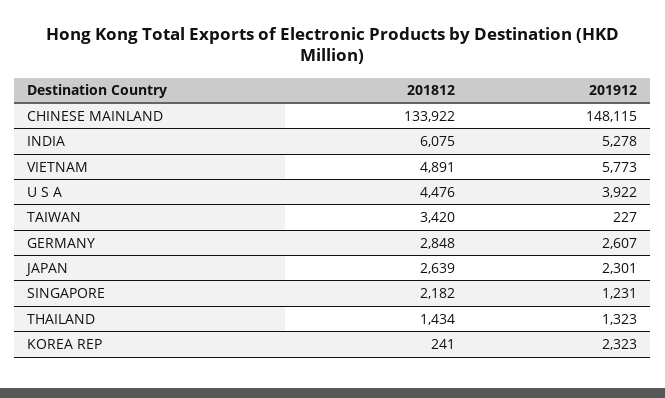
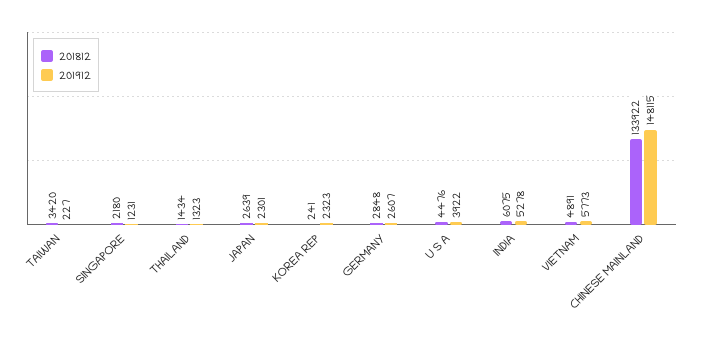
201812, SINGAPORE: 2182 -> 2180

